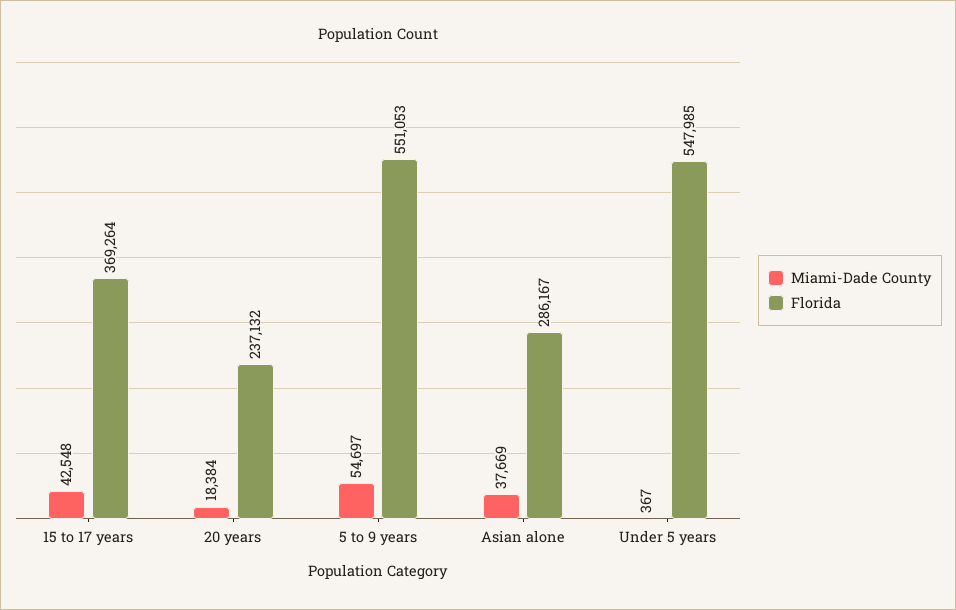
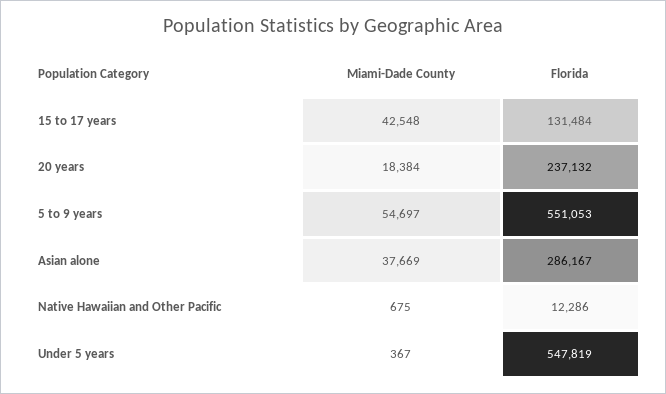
Florida, 15 to 17 years: 369264 -> 131484
Florida, Under 5 years: 547985 -> 547819
Miami-Dade County, Native Hawaiian and Other Pacific: none -> 675
Florida, Native Hawaiian and Other Pacific: none -> 12286

